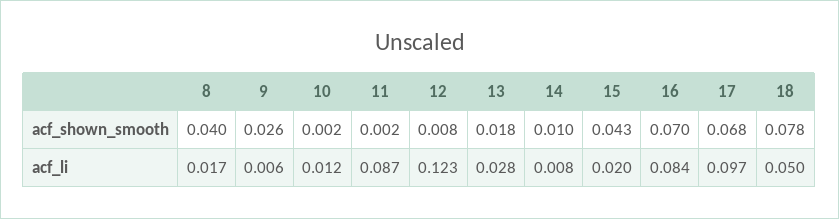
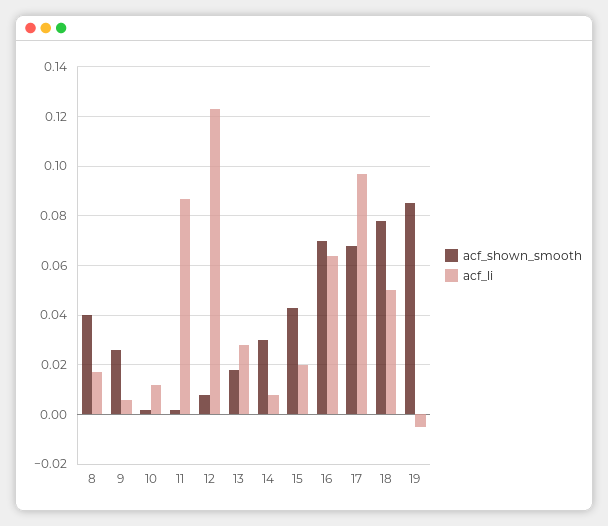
acf_shown_smooth, 14: 0.01 -> 0.03
acf_li, 16: 0.084 -> 0.065
acf_shown_smooth, 19: none -> 0.085
acf_li, 19: none -> -0.005

